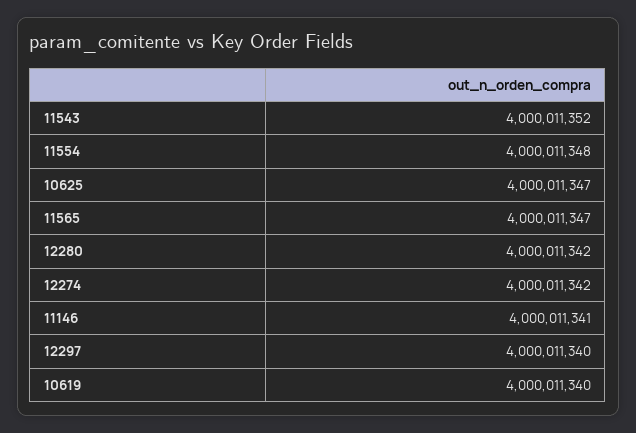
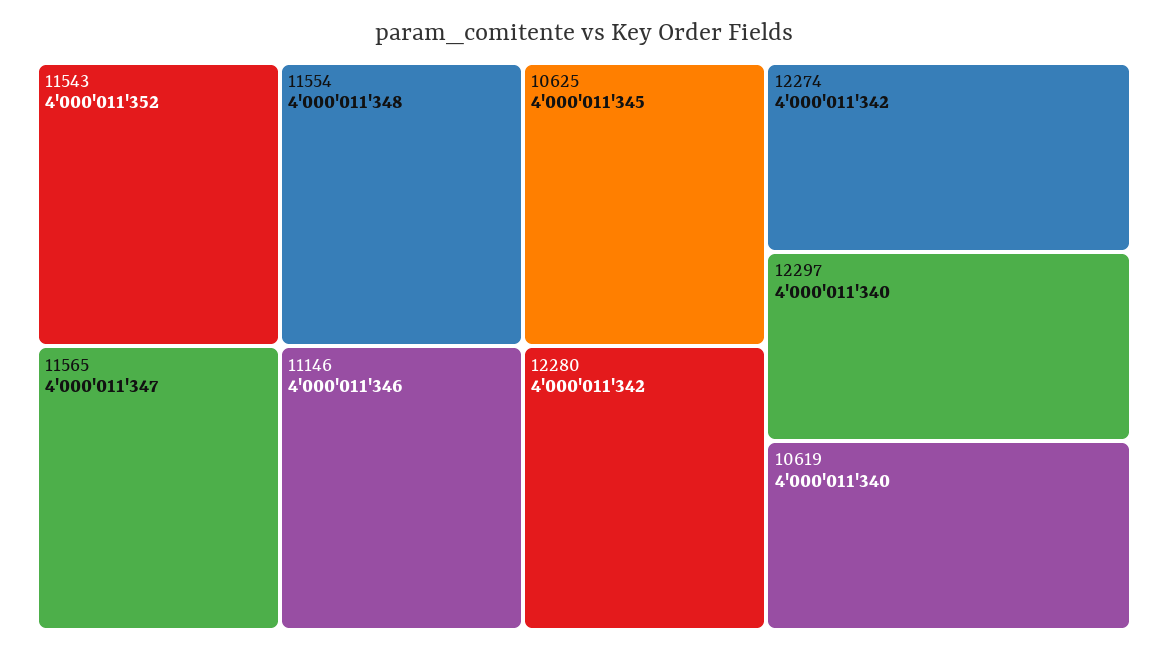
10625: 4000011347 -> 4000011345
11146: 4000011341 -> 4000011346

